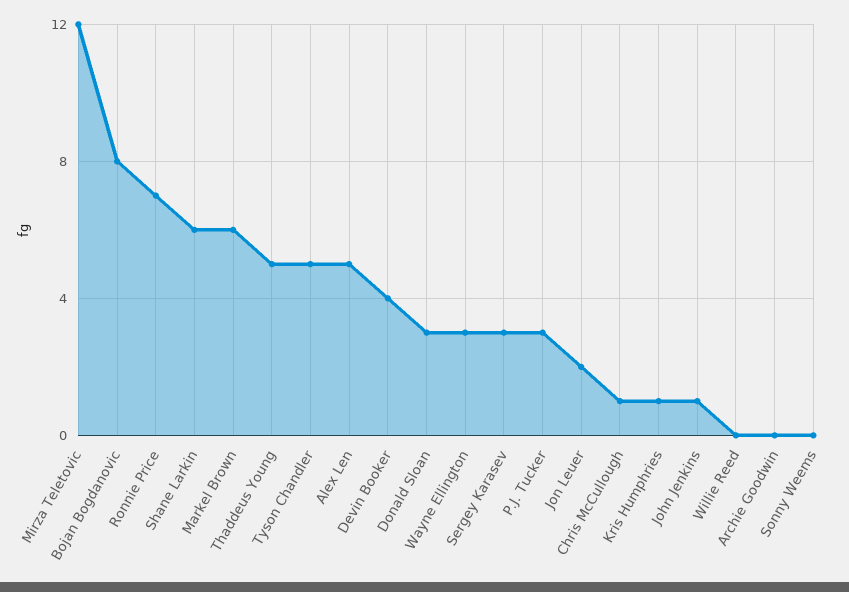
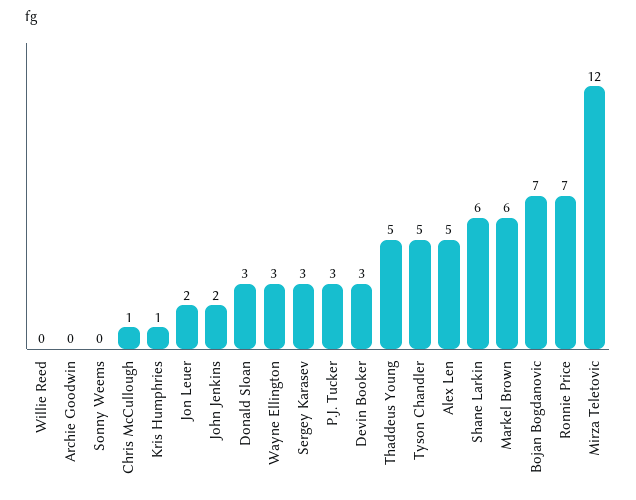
Bojan Bogdanovic: 8 -> 7
Devin Booker: 4 -> 3
John Jenkins: 1 -> 2

